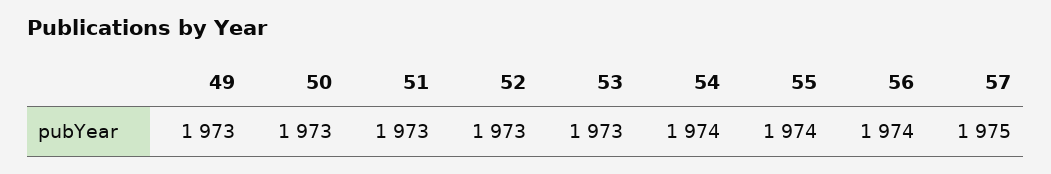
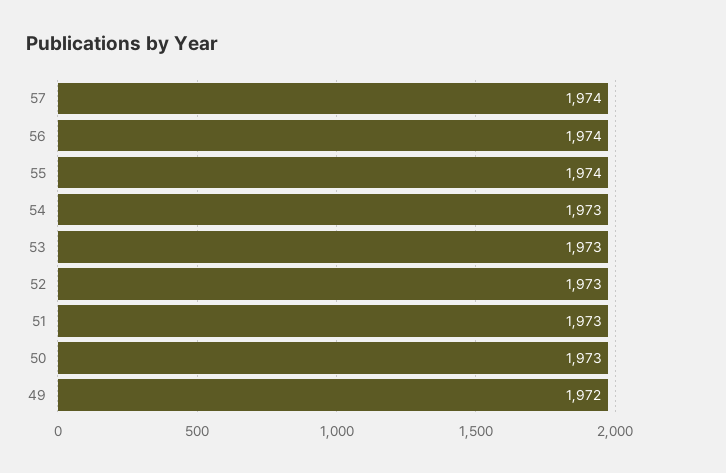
49: 1973 -> 1972
54: 1974 -> 1973
57: 1975 -> 1974

